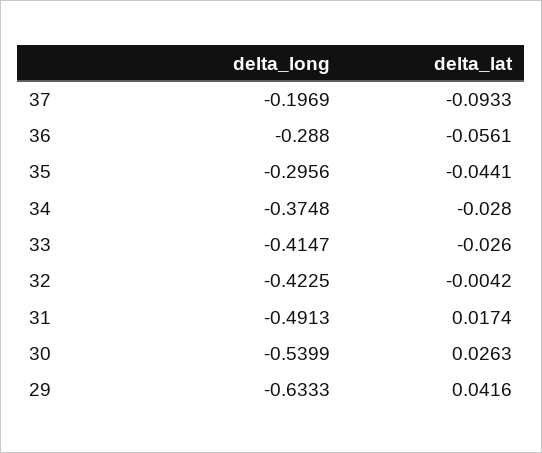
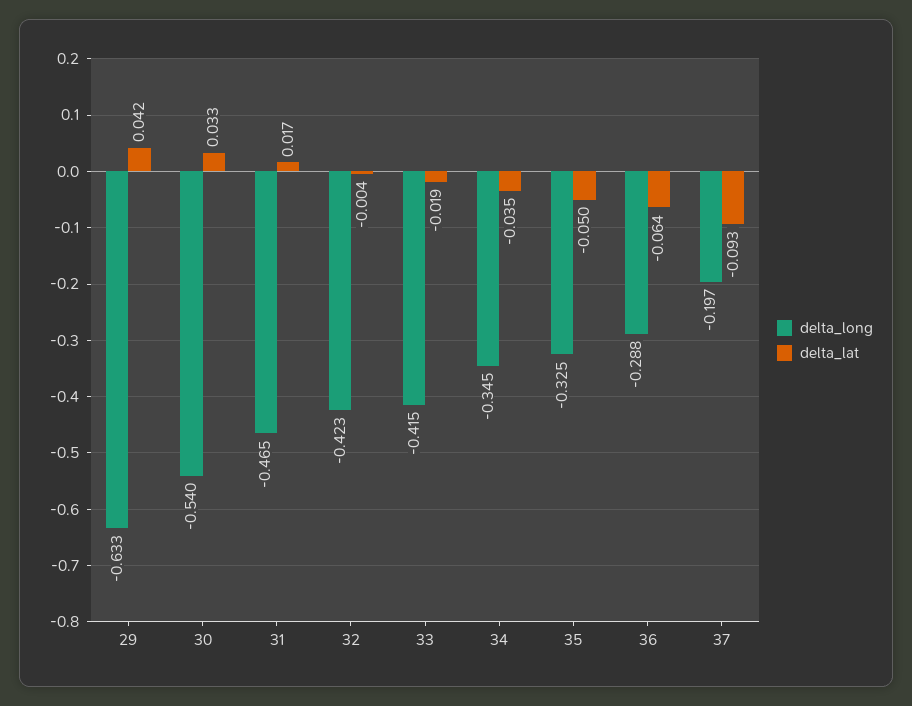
delta_lat, 36: -0.0561 -> -0.064
delta_long, 35: -0.2956 -> -0.325
delta_lat, 35: -0.0441 -> -0.05
delta_long, 34: -0.3748 -> -0.345
delta_lat, 34: -0.028 -> -0.035
delta_lat, 33: -0.026 -> -0.019
delta_long, 31: -0.4913 -> -0.465
delta_lat, 30: 0.0263 -> 0.033

